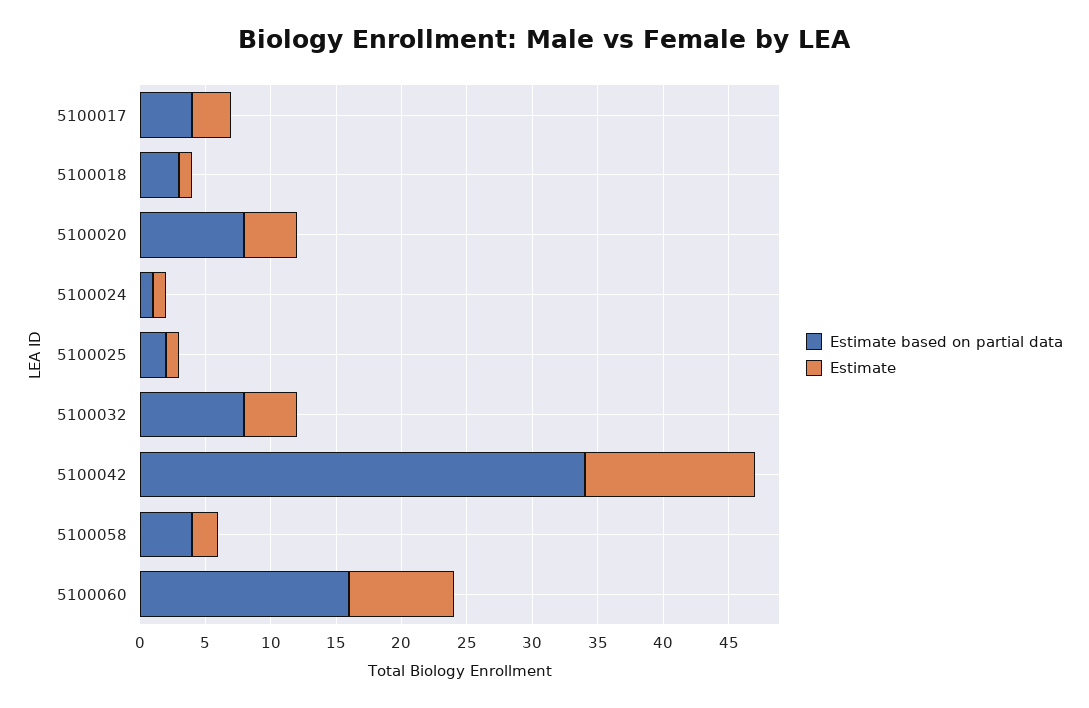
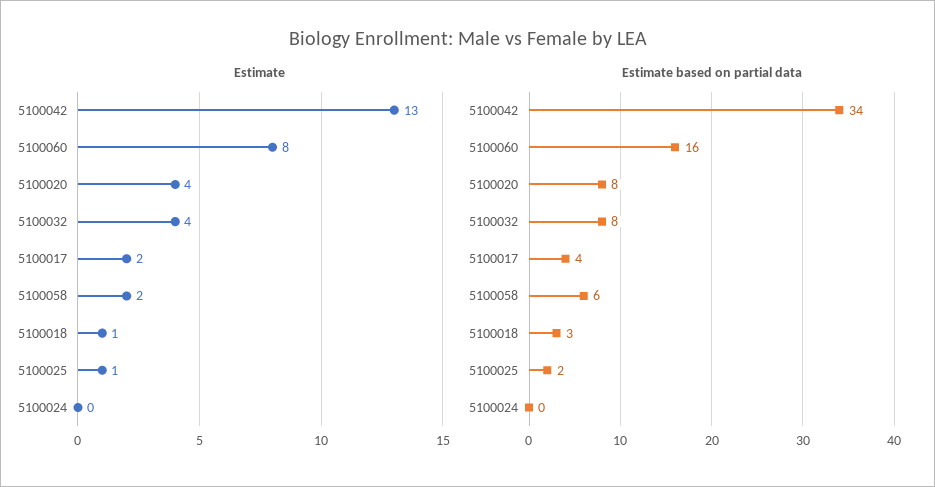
Estimate, 5100017: 3 -> 2
Estimate based on partial data, 5100024: 1 -> 0
Estimate, 5100024: 1 -> 0
Estimate based on partial data, 5100058: 4 -> 6

